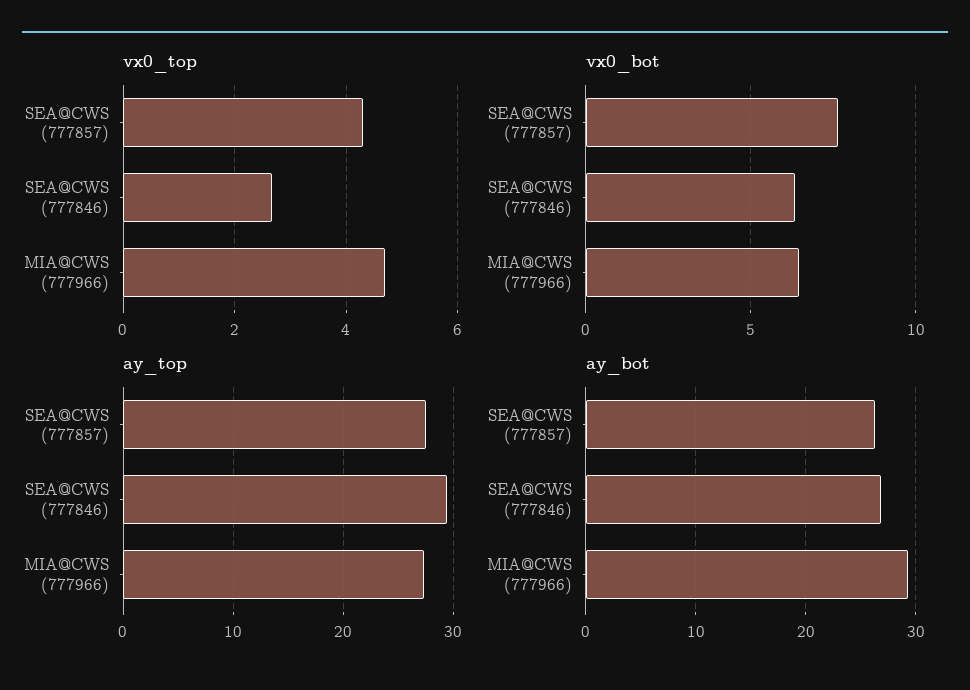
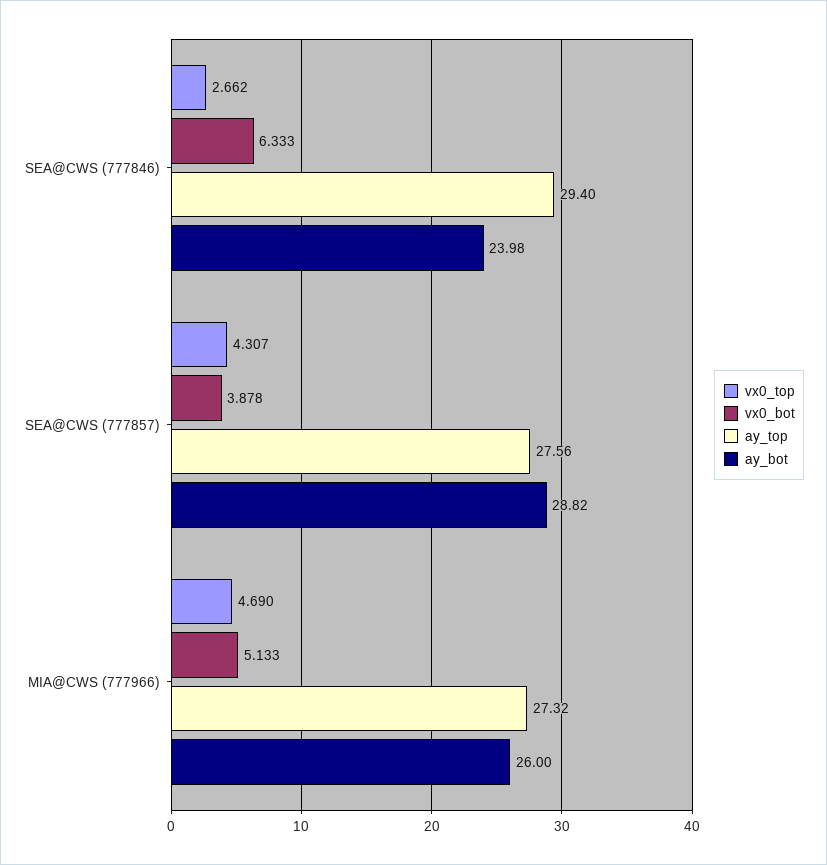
vx0_bot, SEA@CWS (777857): 7.5 -> 3.878
vx0_bot, MIA@CWS (777966): 6.5 -> 5.133
ay_bot, SEA@CWS (777857): 26 -> 28.82
ay_bot, SEA@CWS (777846): 27 -> 23.98
ay_bot, MIA@CWS (777966): 29 -> 26

